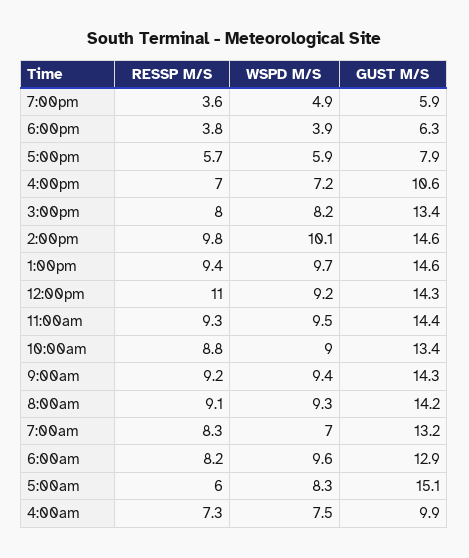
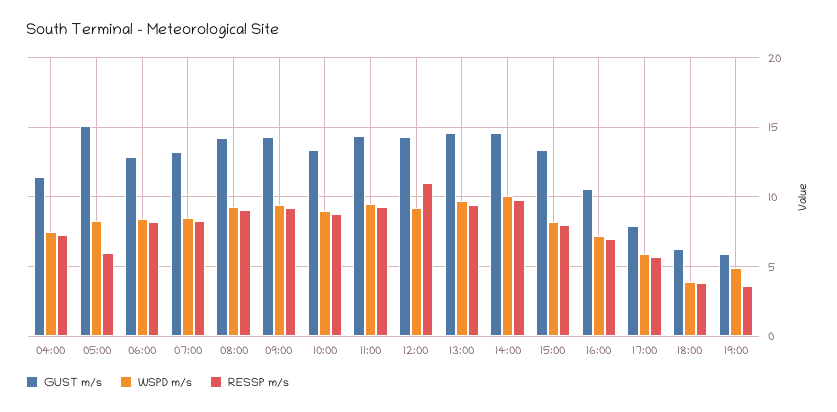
WSPD M/S, 7:00am: 7 -> 8.5
WSPD M/S, 6:00am: 9.6 -> 8.5
GUST M/S, 4:00am: 9.9 -> 11.5

